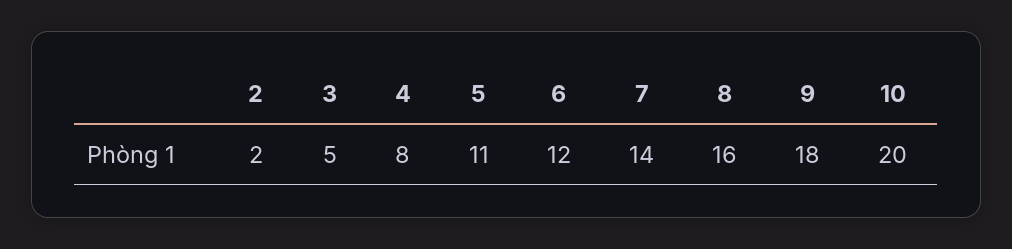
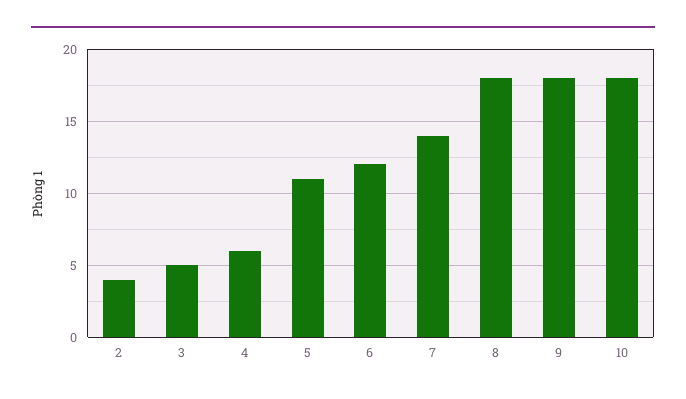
2: 2 -> 4
4: 8 -> 6
8: 16 -> 18
10: 20 -> 18

